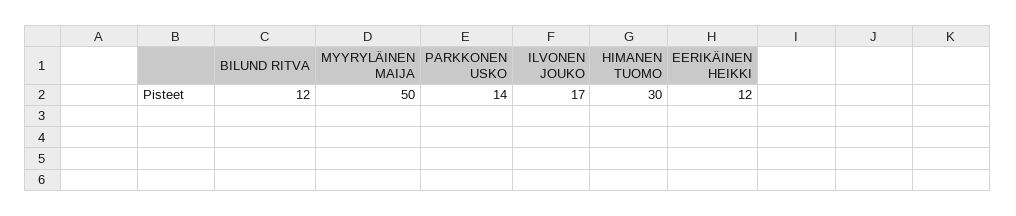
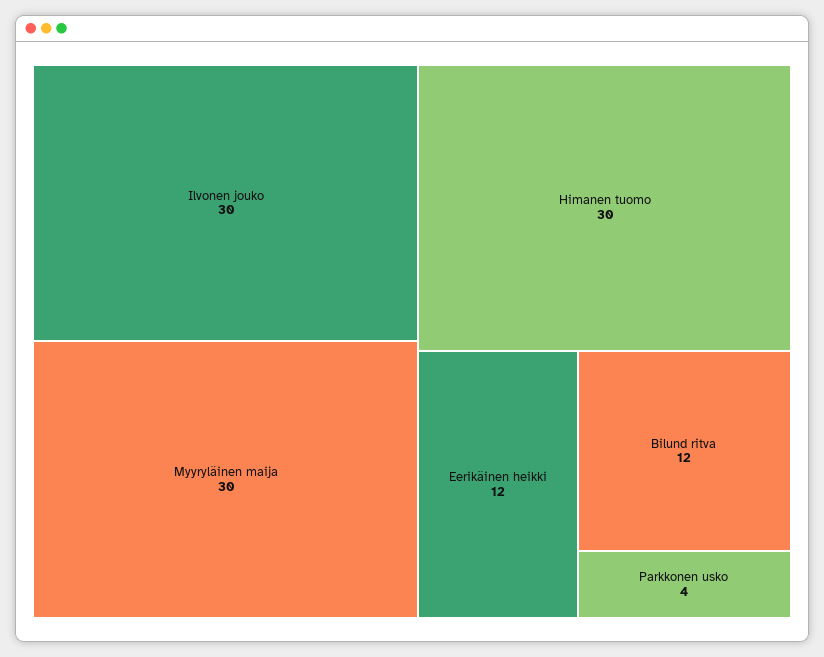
MYYRYLÄINEN MAIJA: 50 -> 30
PARKKONEN USKO: 14 -> 4
ILVONEN JOUKO: 17 -> 30

